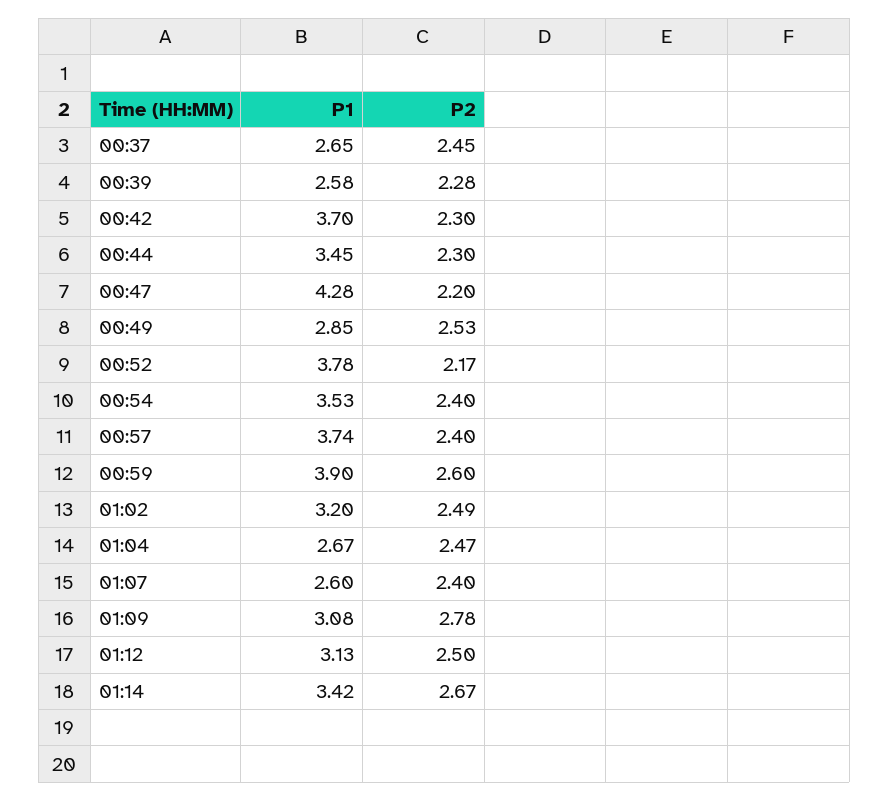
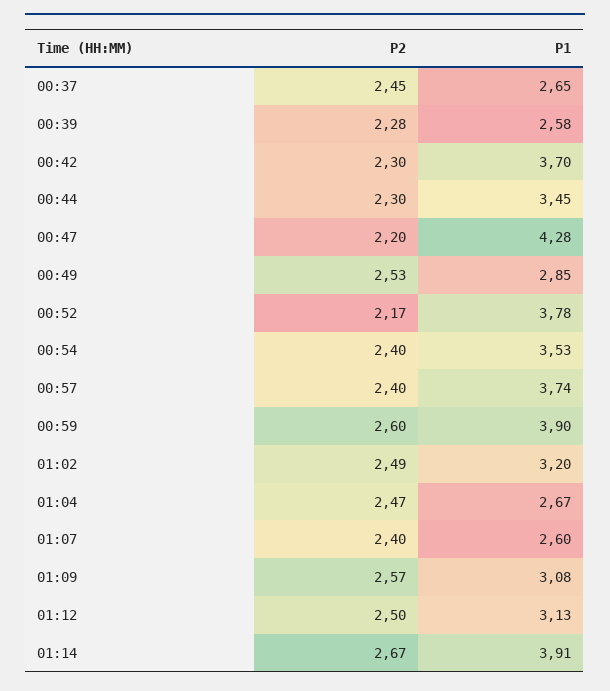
P2, 01:09: 2.78 -> 2.57
P1, 01:14: 3.42 -> 3.91

